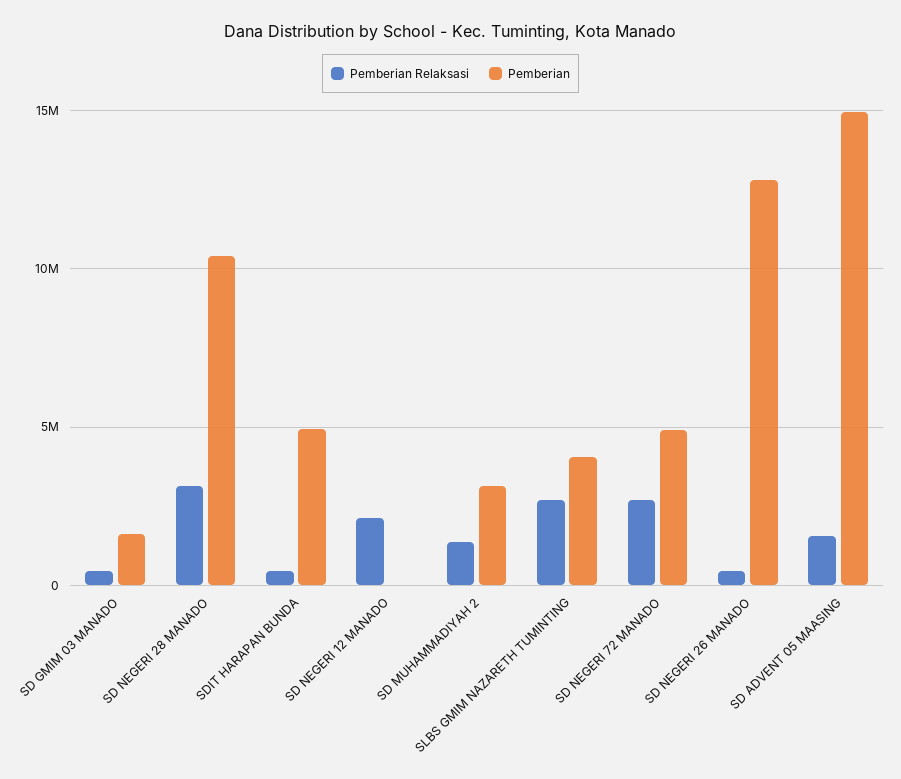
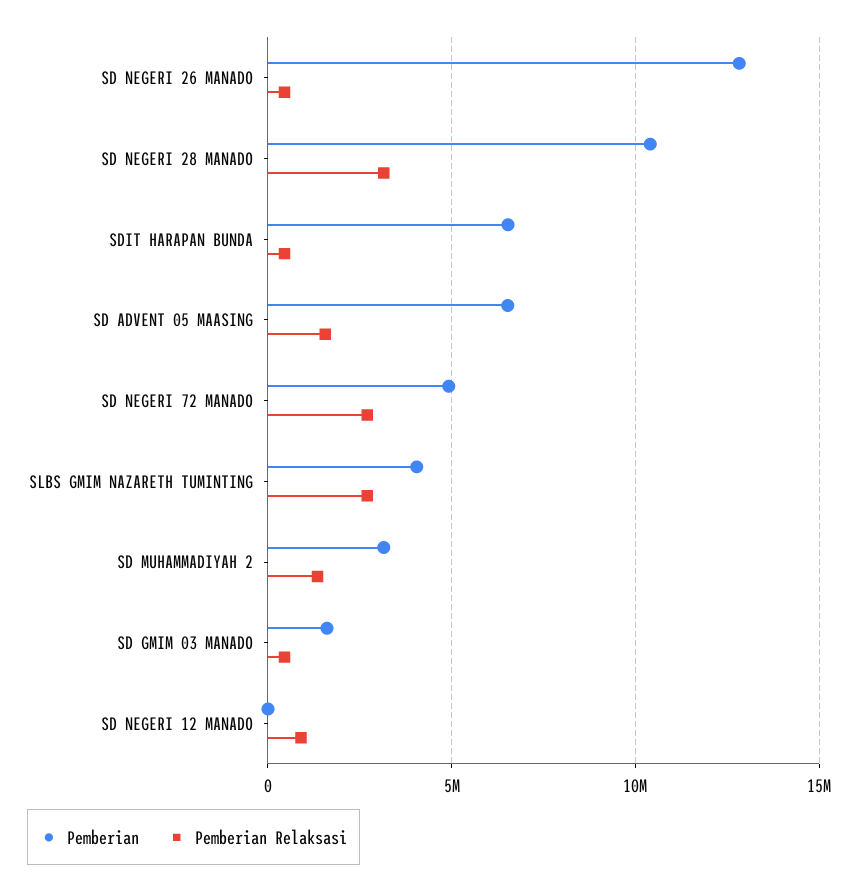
Pemberian, SDIT HARAPAN BUNDA: 5000000 -> 6500000
Pemberian Relaksasi, SD NEGERI 12 MANADO: 2000000 -> 1000000
Pemberian, SD ADVENT 05 MAASING: 15000000 -> 6500000

